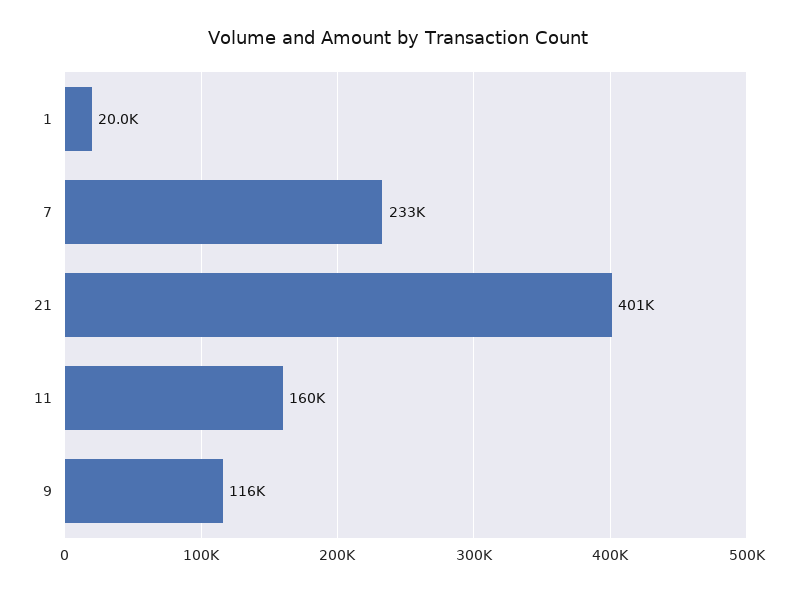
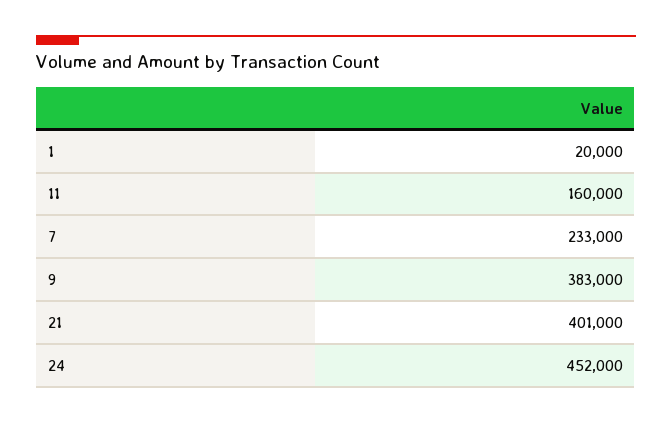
9: 116000 -> 383000
24: none -> 452000

